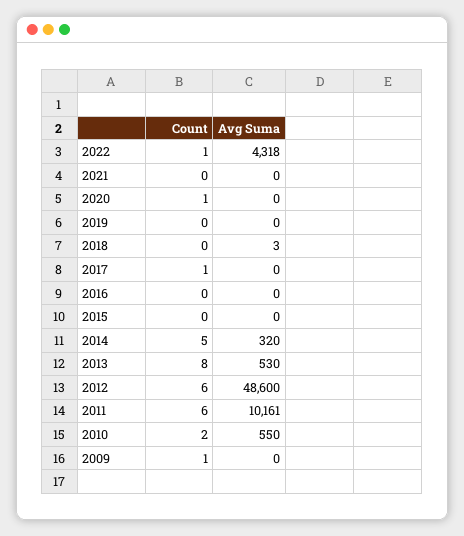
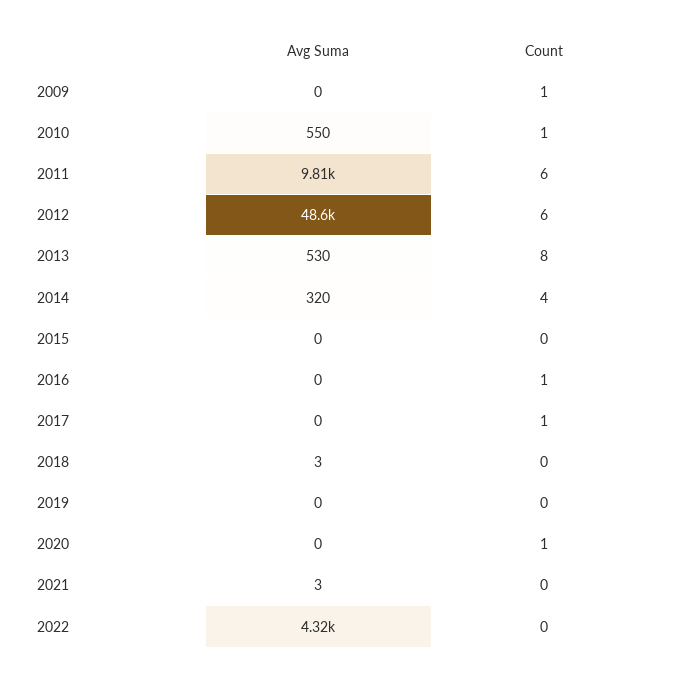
Count, 2022: 1 -> 0
Avg Suma, 2021: 0 -> 3
Count, 2016: 0 -> 1
Count, 2014: 5 -> 4
Avg Suma, 2011: 10161 -> 9810
Count, 2010: 2 -> 1

